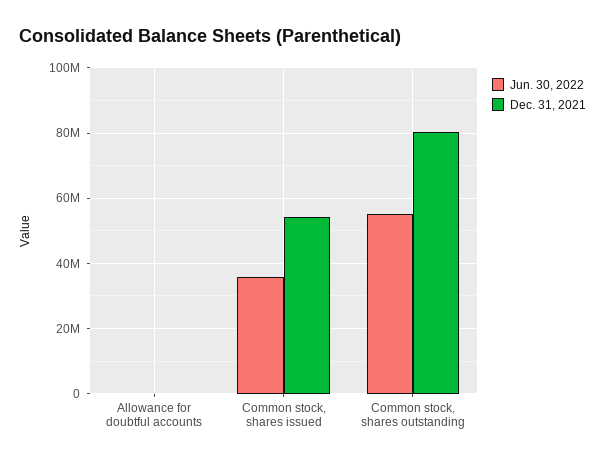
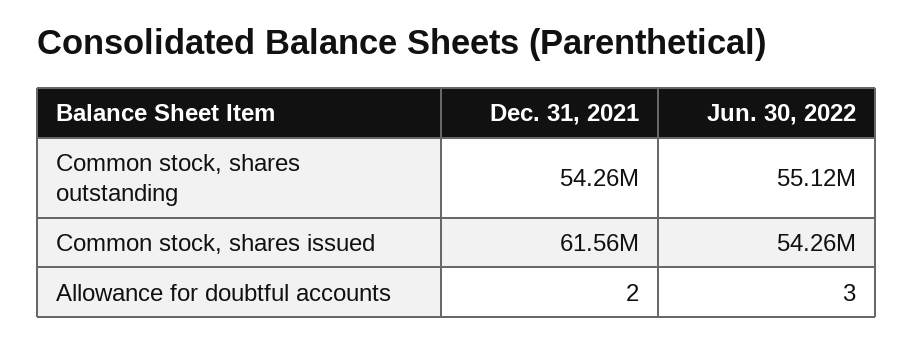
Jun. 30, 2022, Common stock, shares issued: 36000000 -> 54260000
Dec. 31, 2021, Common stock, shares issued: 54000000 -> 61560000
Dec. 31, 2021, Common stock, shares outstanding: 80000000 -> 54260000

